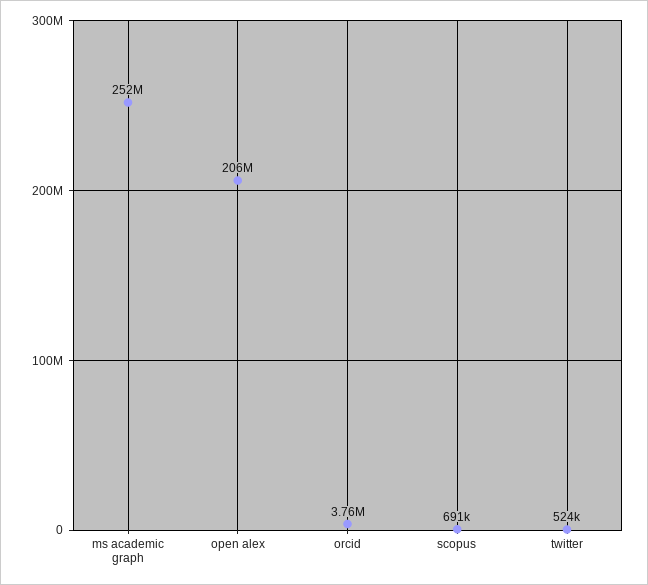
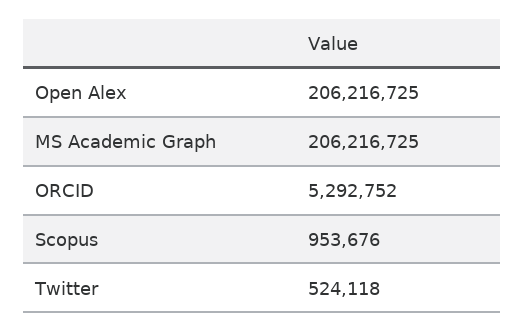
ms academic graph: 252000000 -> 206216725
orcid: 3760000 -> 5292752
scopus: 691000 -> 953676

